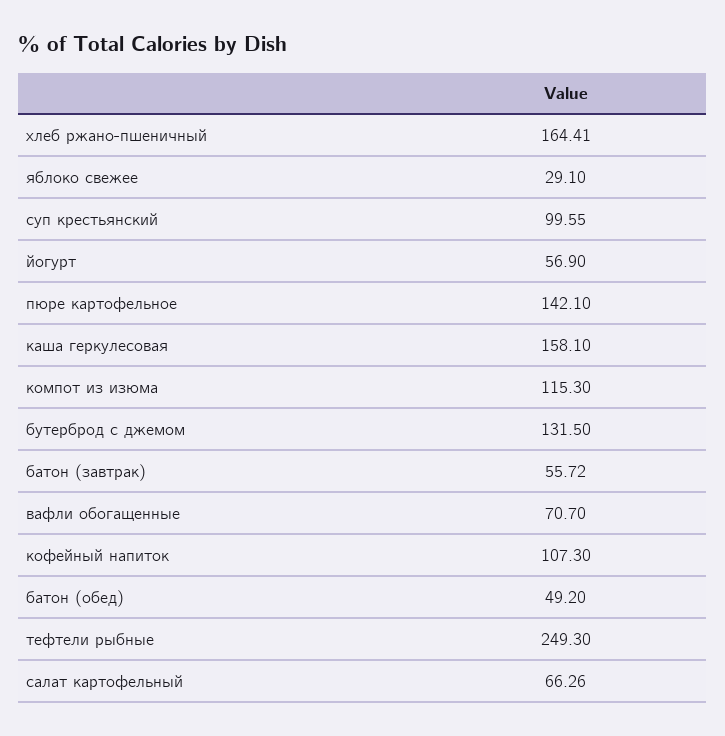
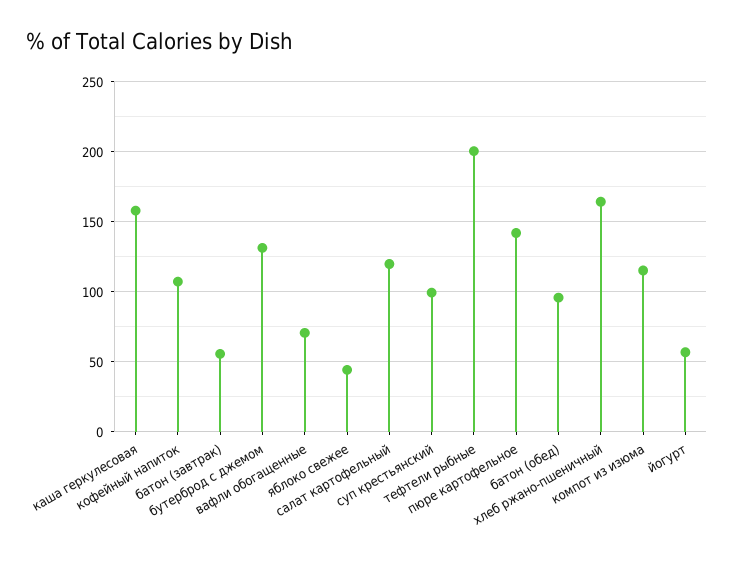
яблоко свежее: 29.1 -> 45
батон (обед): 49.2 -> 95
тефтели рыбные: 249.3 -> 200
салат картофельный: 66.26 -> 120

